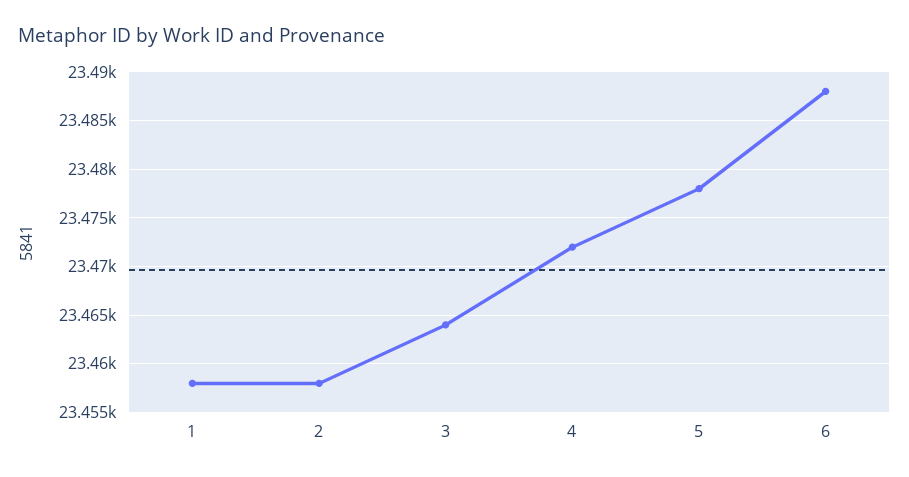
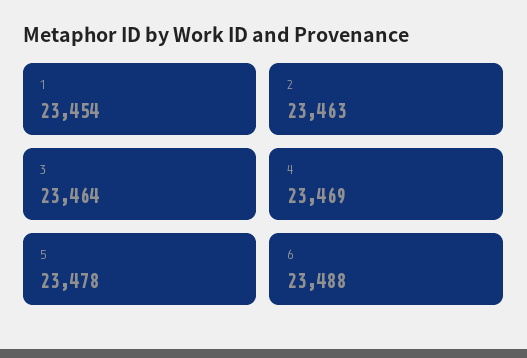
1: 23458 -> 23454
2: 23458 -> 23463
4: 23472 -> 23469

